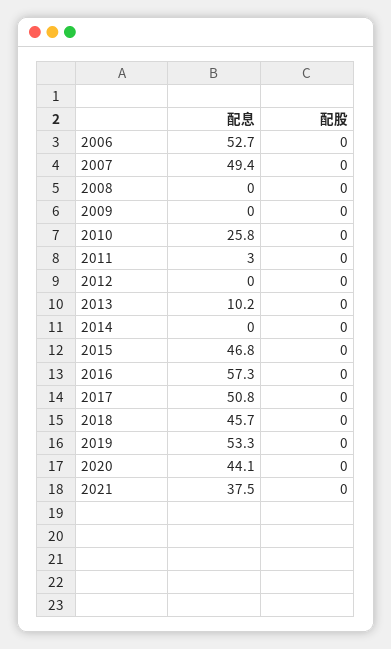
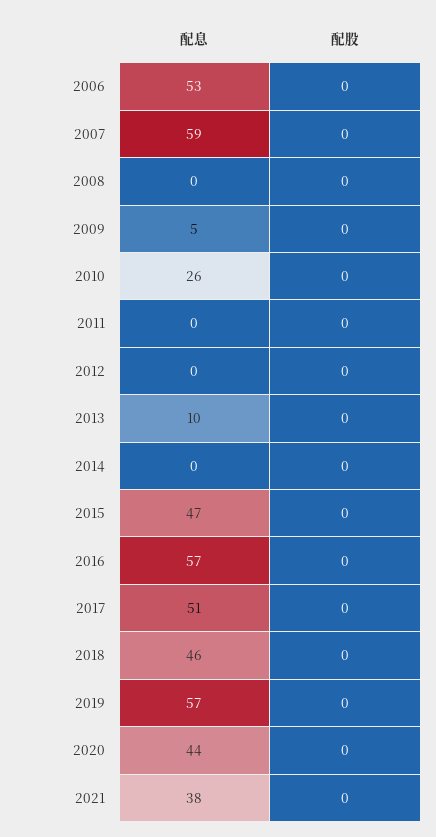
配息, 2007: 49.4 -> 59
配息, 2009: 0 -> 5
配息, 2011: 3 -> 0
配息, 2019: 53.3 -> 57

